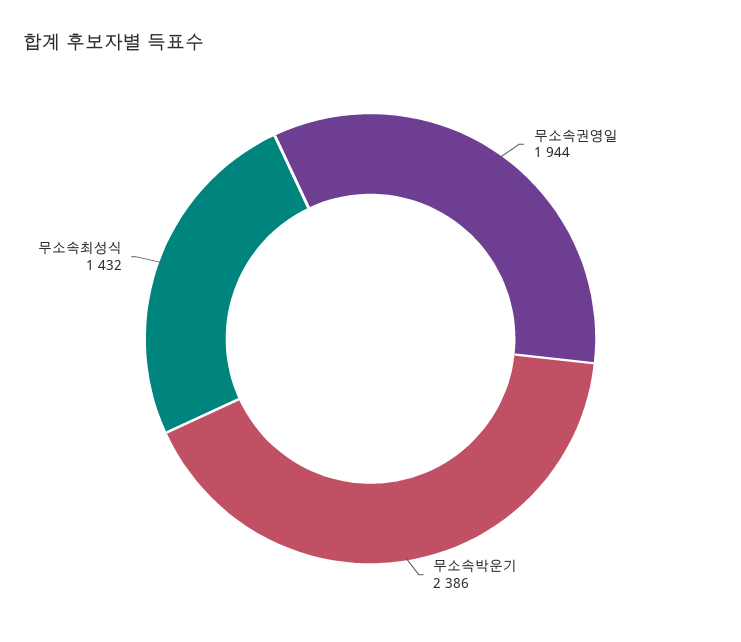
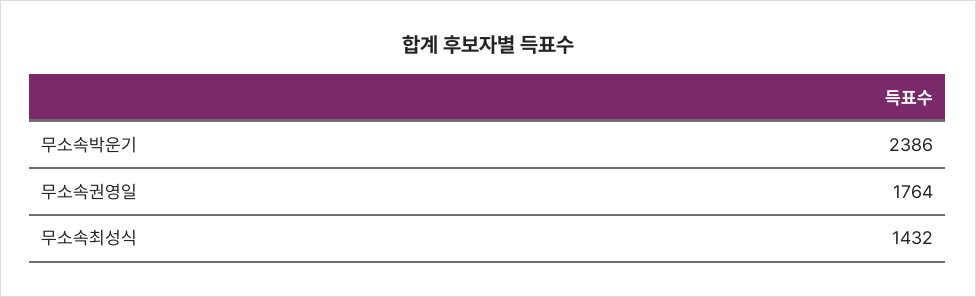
무소속권영일: 1944 -> 1764

